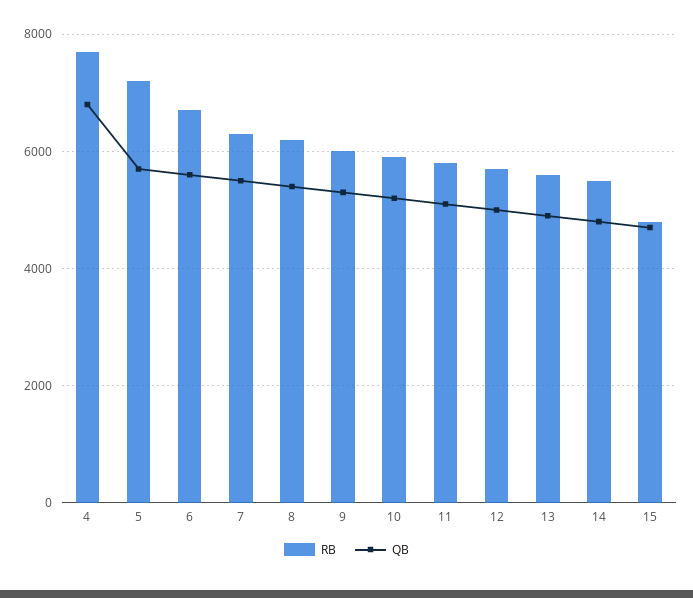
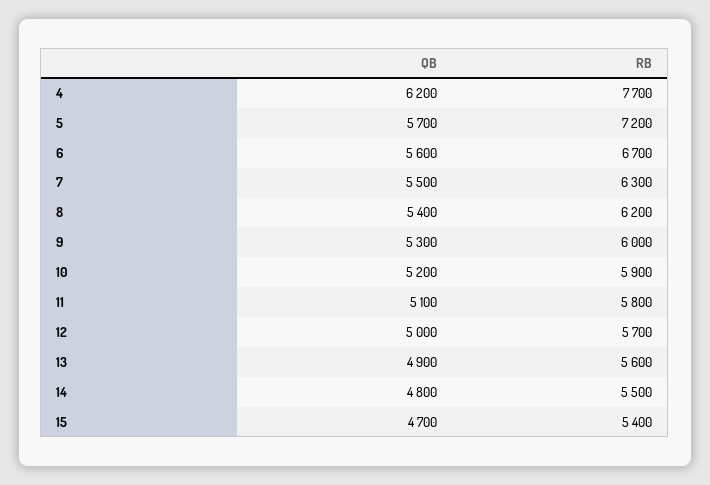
QB, 4: 6800 -> 6200
RB, 15: 4800 -> 5400

